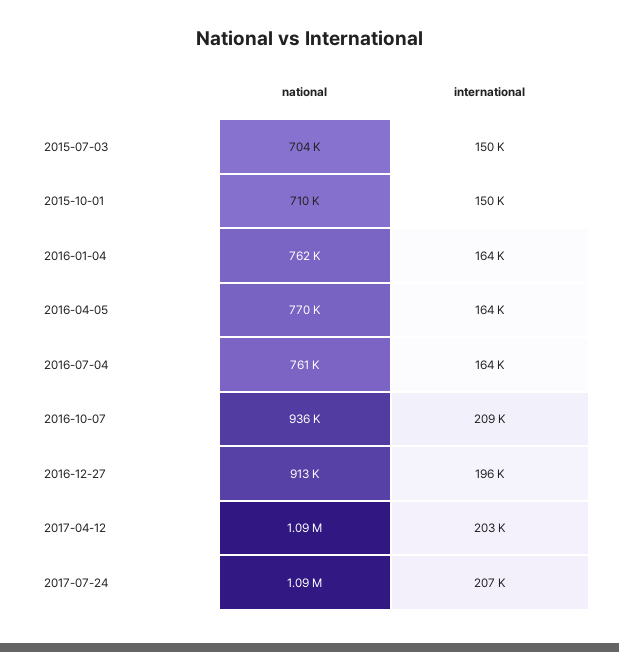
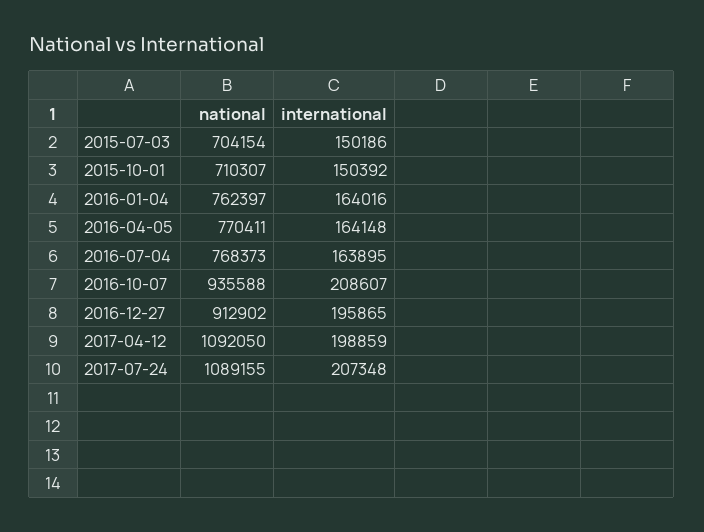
national, 2016-07-04: 761000 -> 768373
international, 2017-04-12: 203000 -> 198859

